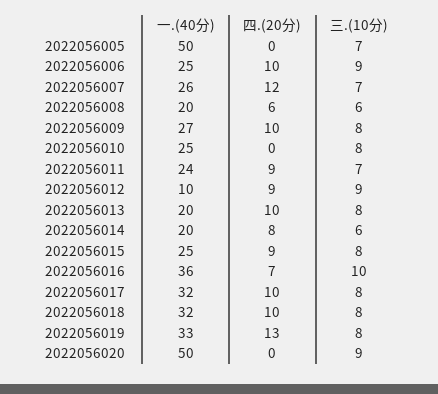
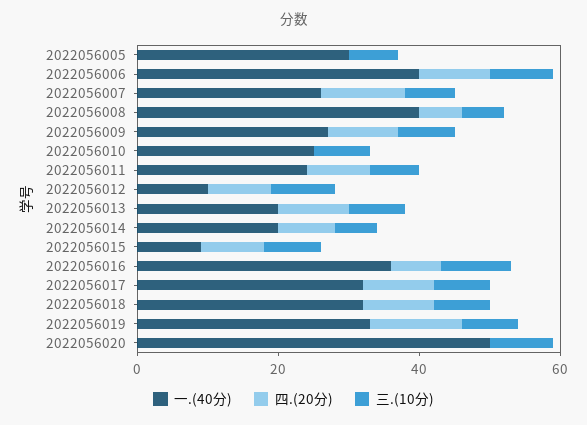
一.(40分), 2022056005: 50 -> 30
一.(40分), 2022056006: 25 -> 40
一.(40分), 2022056008: 20 -> 40
一.(40分), 2022056015: 25 -> 10

